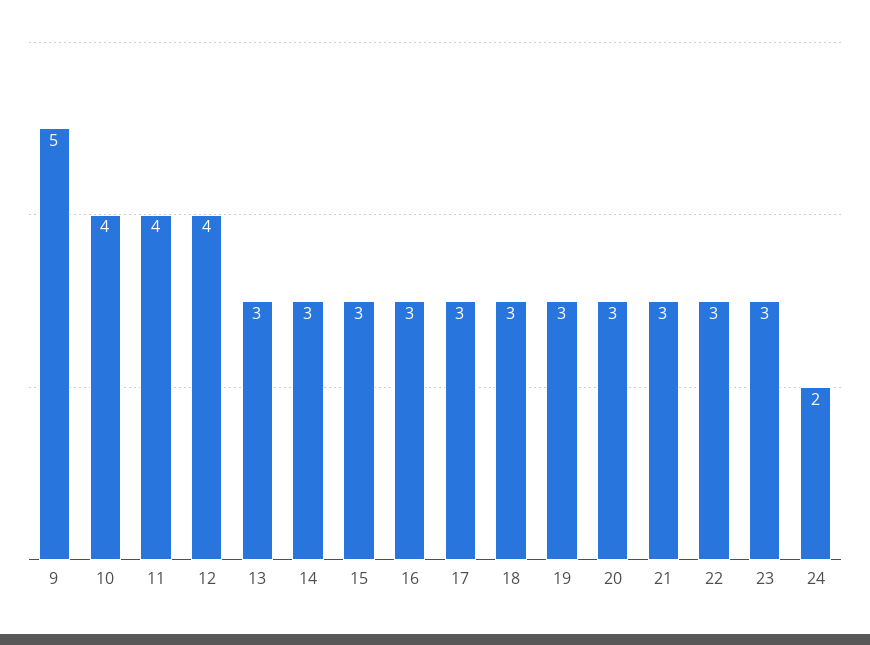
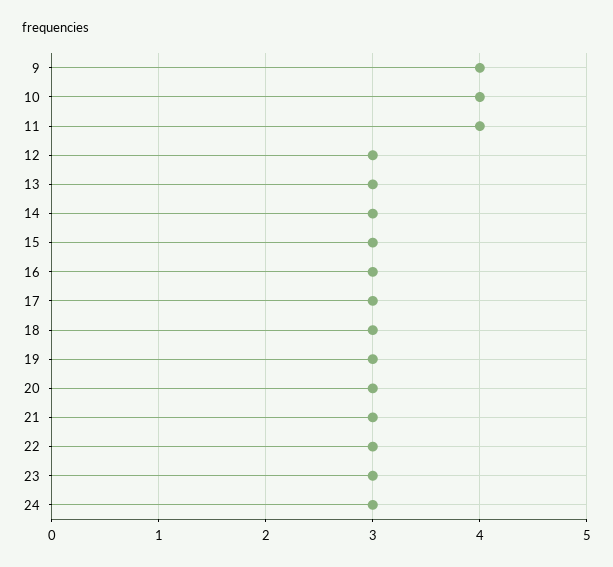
9: 5 -> 4
12: 4 -> 3
24: 2 -> 3

